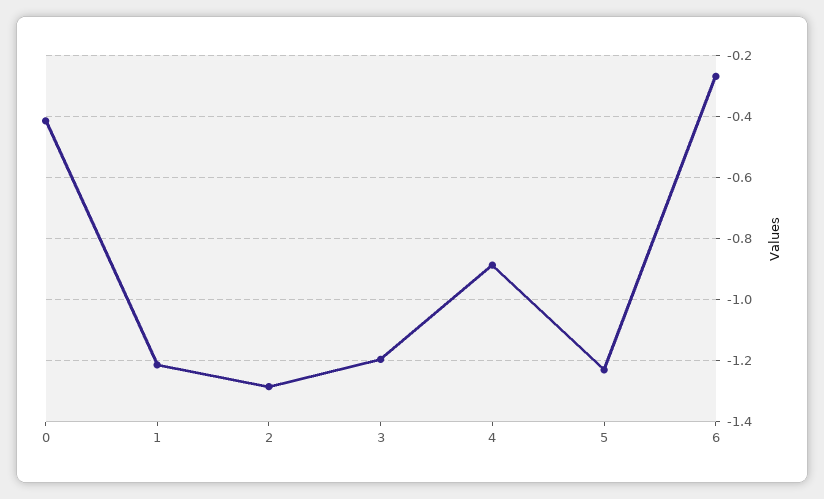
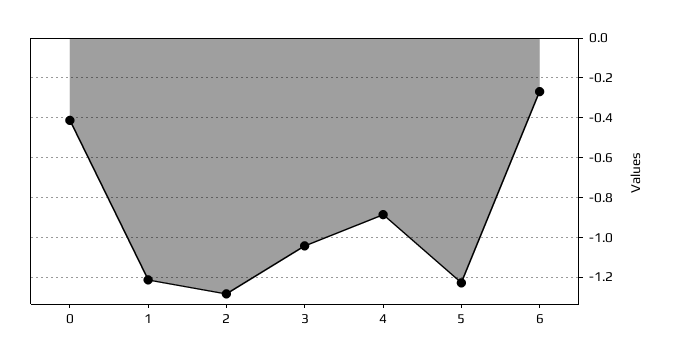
3: -1.2 -> -1.05

